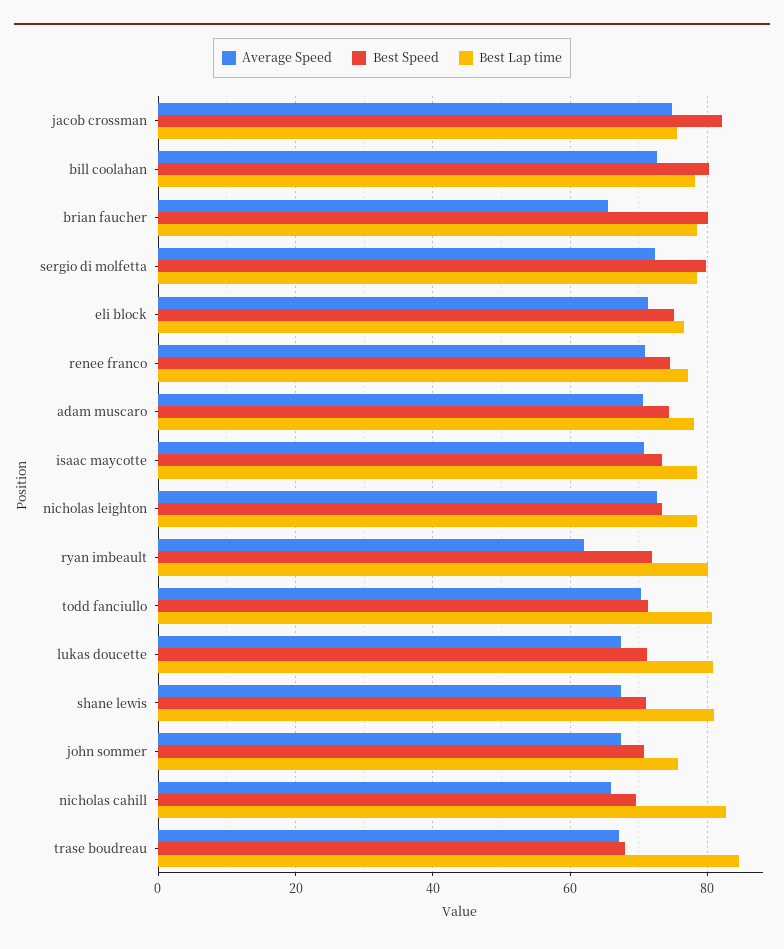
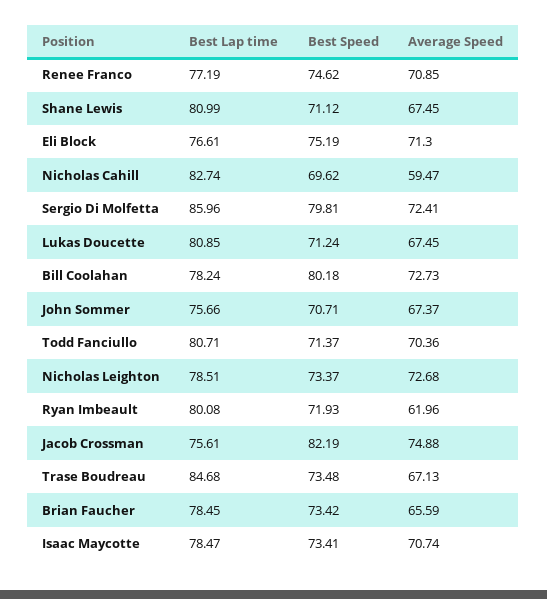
Best Speed, brian faucher: 80 -> 73.42
Best Lap time, sergio di molfetta: 78 -> 85.96
Average Speed, adam muscaro: 70 -> none
Best Speed, adam muscaro: 74 -> none
Best Lap time, adam muscaro: 78 -> none
Average Speed, nicholas cahill: 66 -> 59.47
Best Speed, trase boudreau: 68 -> 73.48

